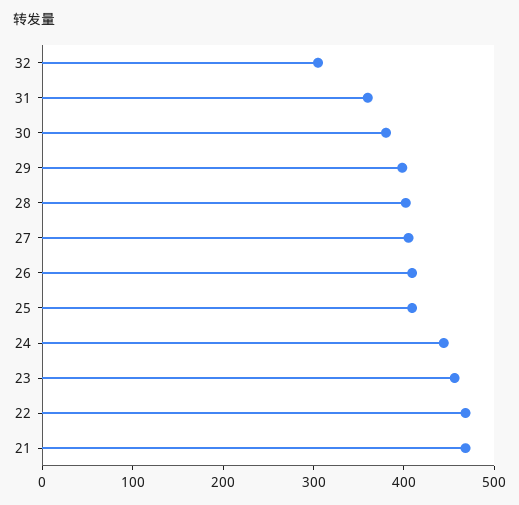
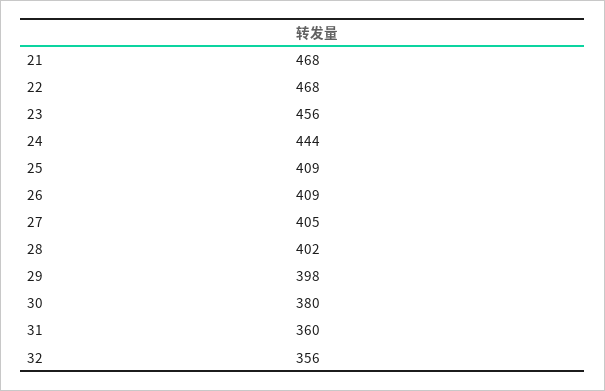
32: 300 -> 356

